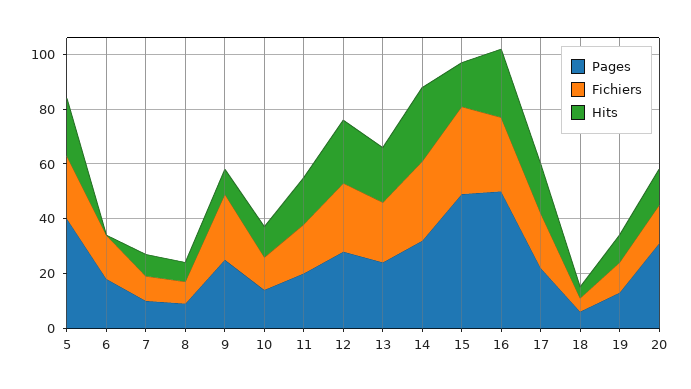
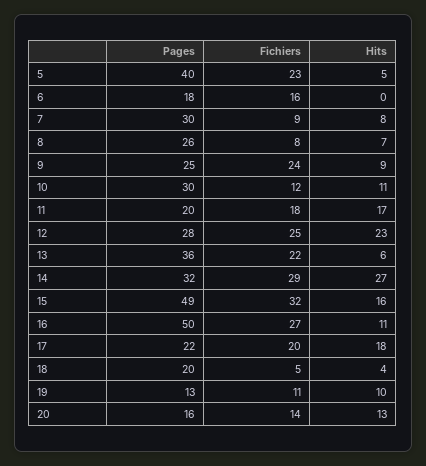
Hits, 5: 20 -> 5
Pages, 7: 10 -> 30
Pages, 8: 10 -> 26
Pages, 10: 15 -> 30
Pages, 13: 25 -> 36
Hits, 13: 20 -> 6
Hits, 16: 25 -> 11
Pages, 18: 5 -> 20
Pages, 20: 30 -> 16

